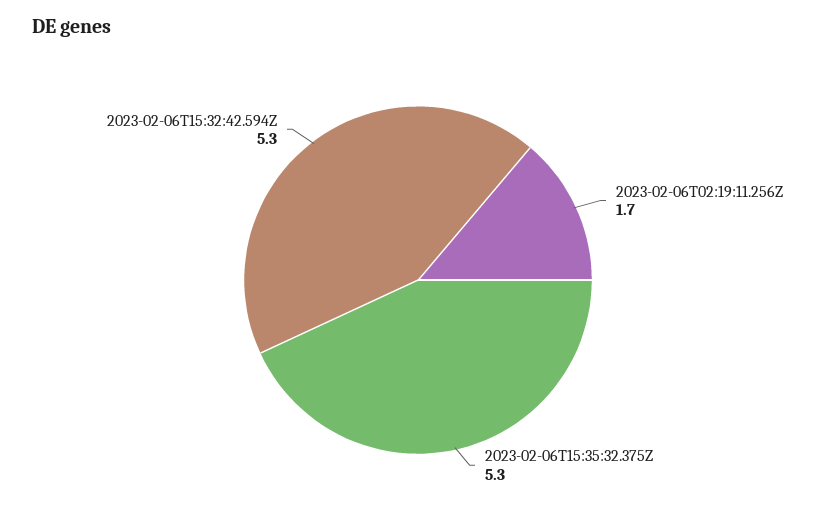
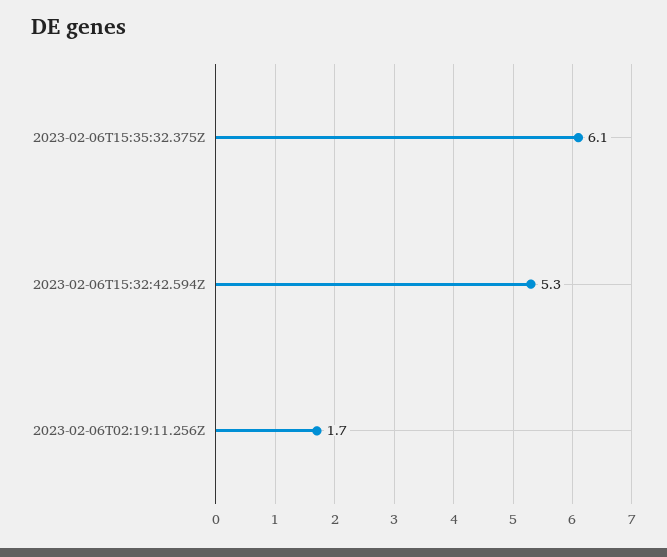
2023-02-06T15:35:32.375Z: 5.3 -> 6.1

